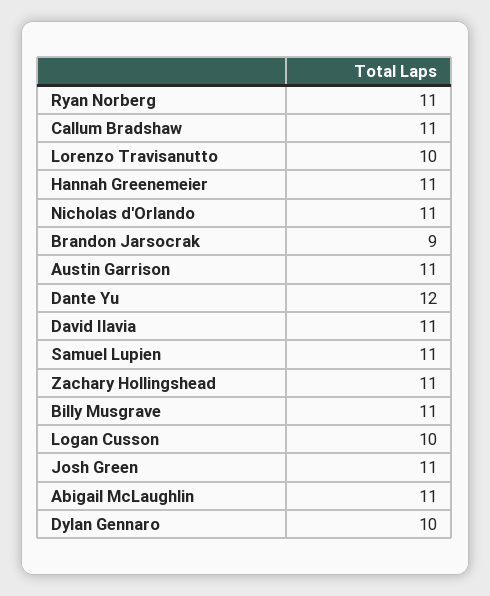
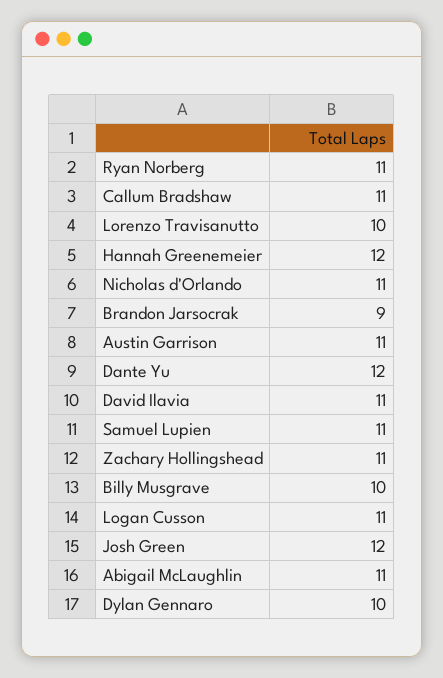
Hannah Greenemeier: 11 -> 12
Billy Musgrave: 11 -> 10
Logan Cusson: 10 -> 11
Josh Green: 11 -> 12

